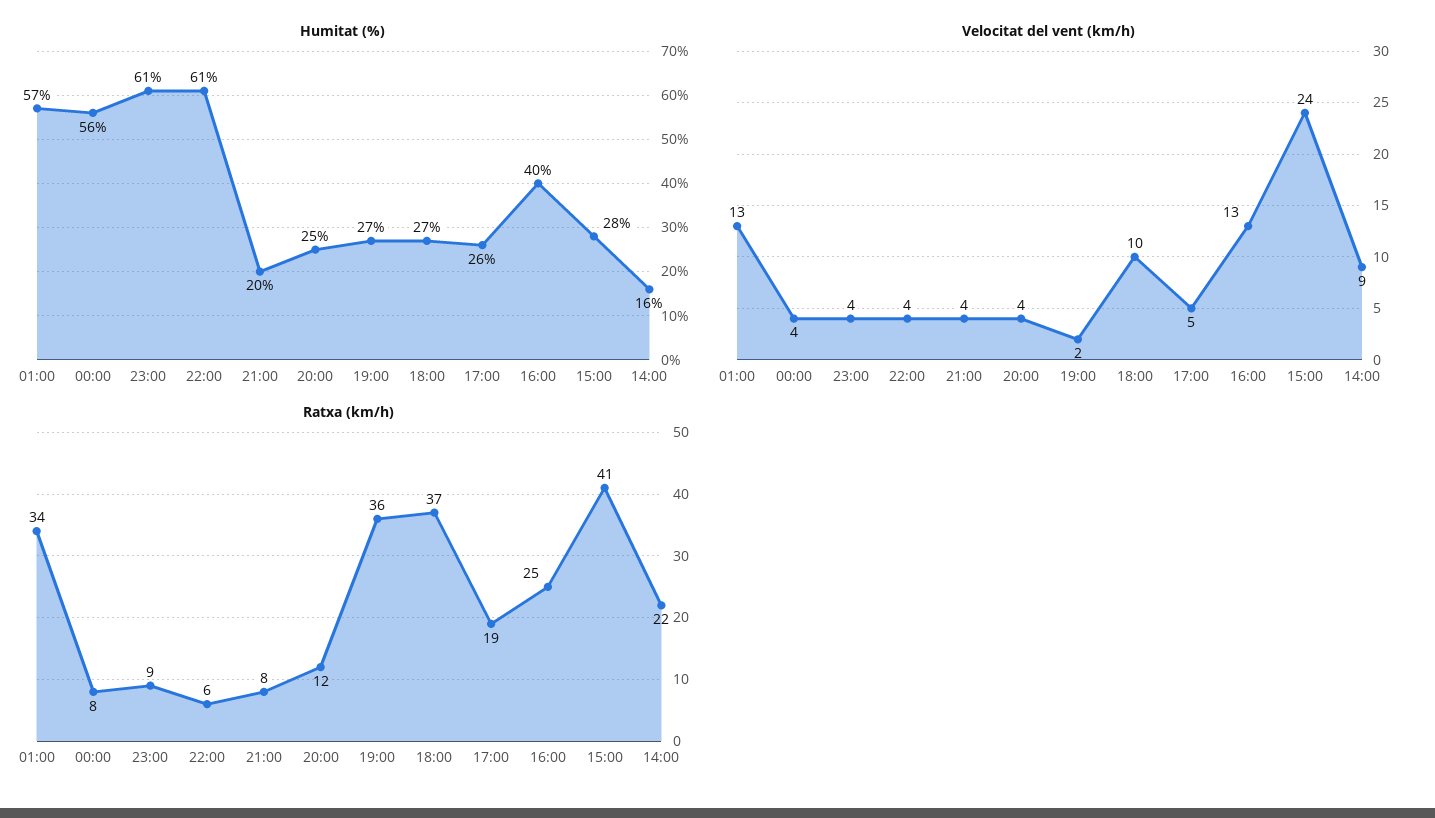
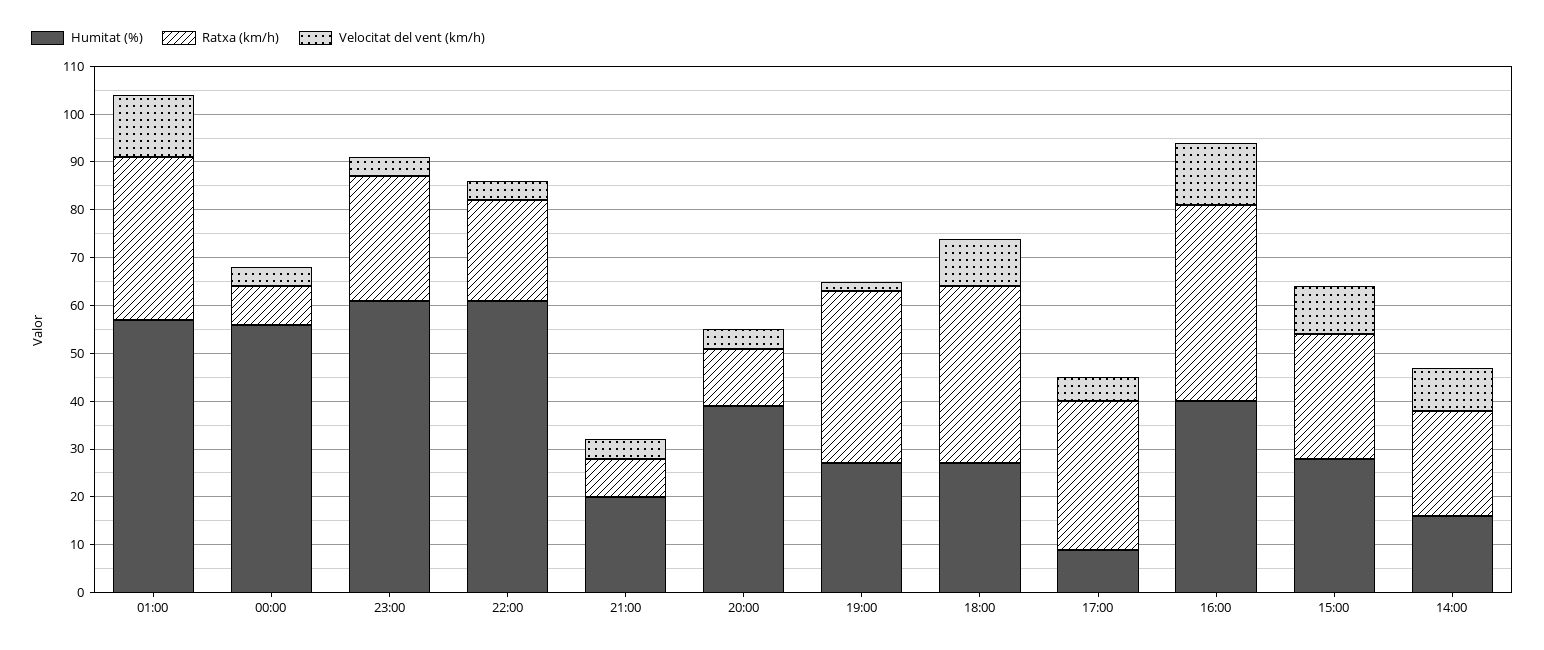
Humitat (%), 20:00: 25 -> 40
Humitat (%), 17:00: 26 -> 10
Velocitat del vent (km/h), 15:00: 24 -> 10
Ratxa (km/h), 23:00: 9 -> 25
Ratxa (km/h), 22:00: 6 -> 20
Ratxa (km/h), 17:00: 19 -> 30
Ratxa (km/h), 16:00: 25 -> 40
Ratxa (km/h), 15:00: 41 -> 25

